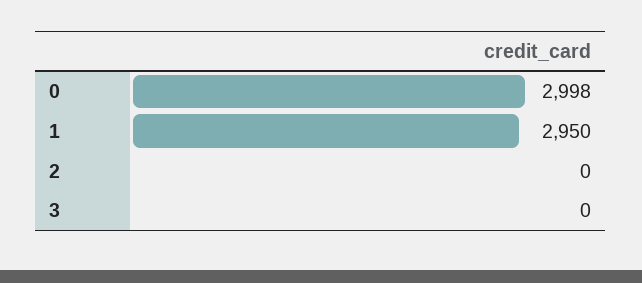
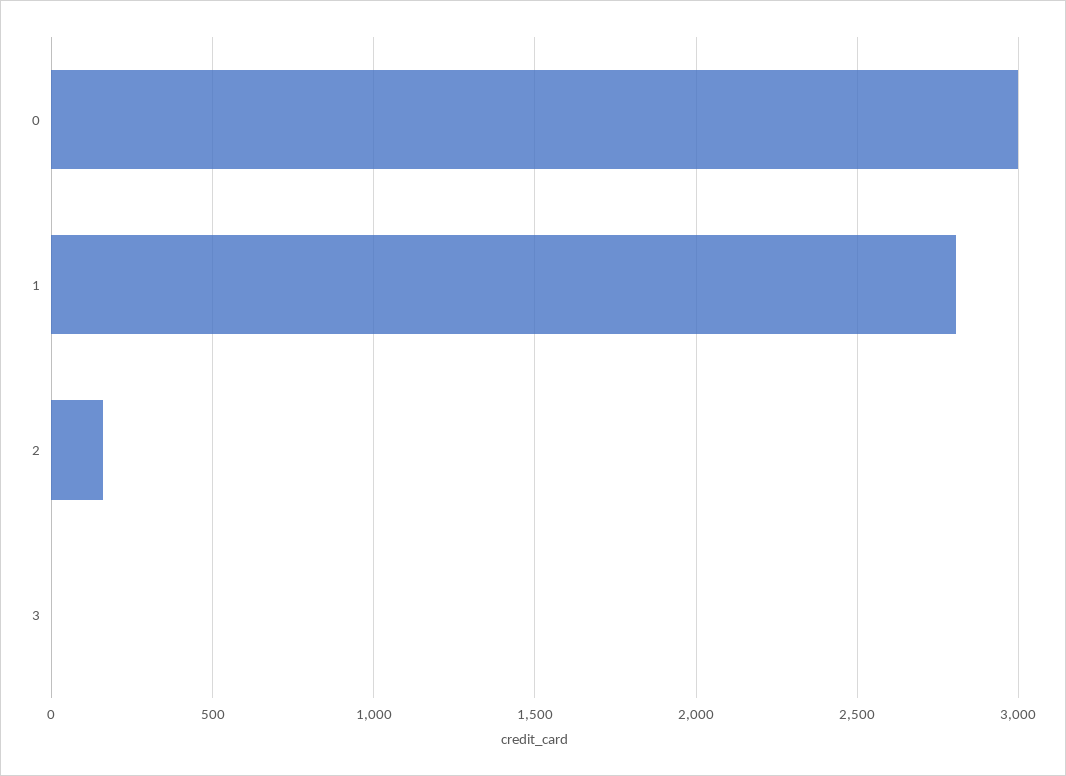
1: 2950 -> 2800
2: 0 -> 150

